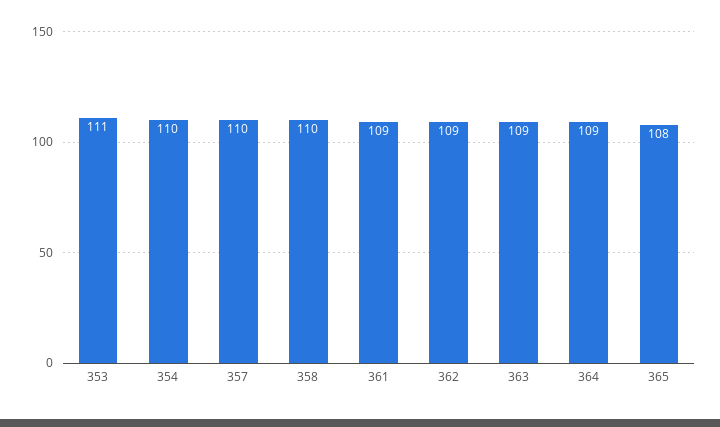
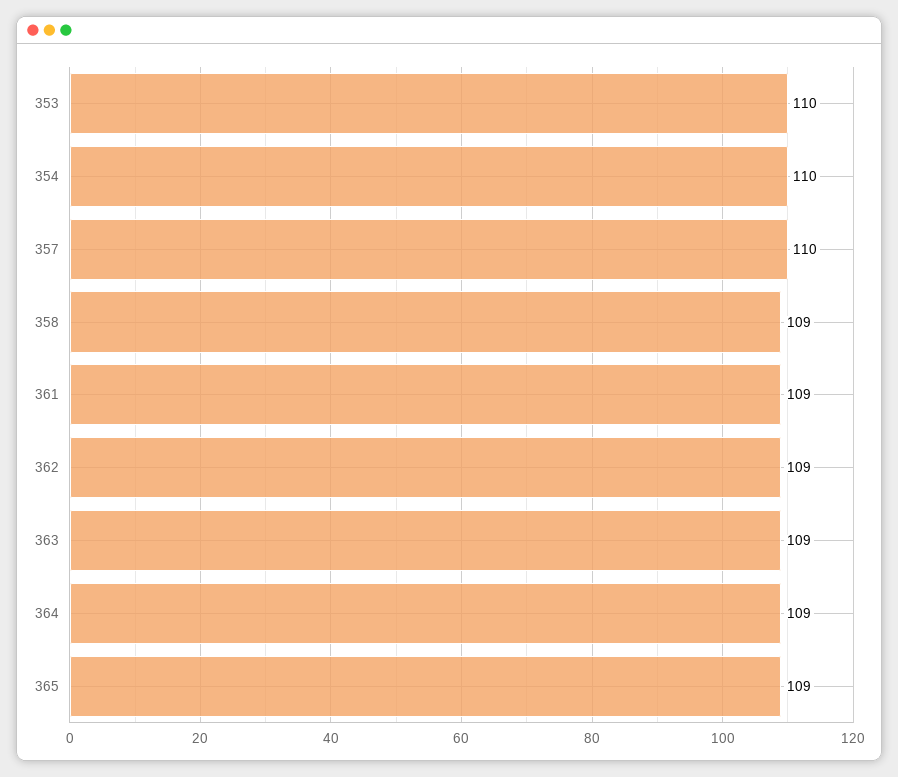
353: 111 -> 110
358: 110 -> 109
365: 108 -> 109

